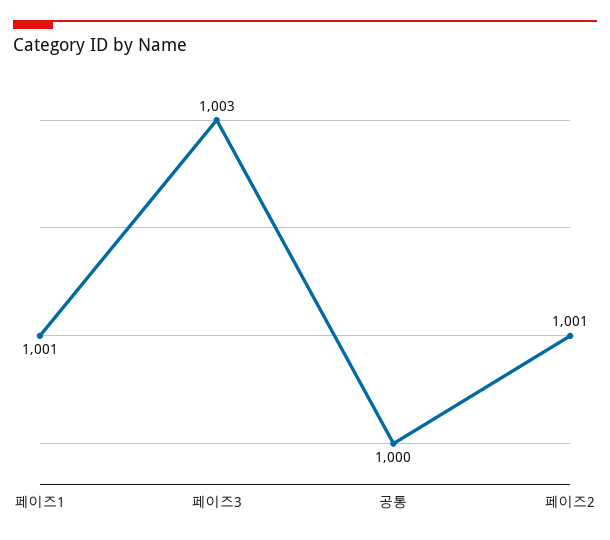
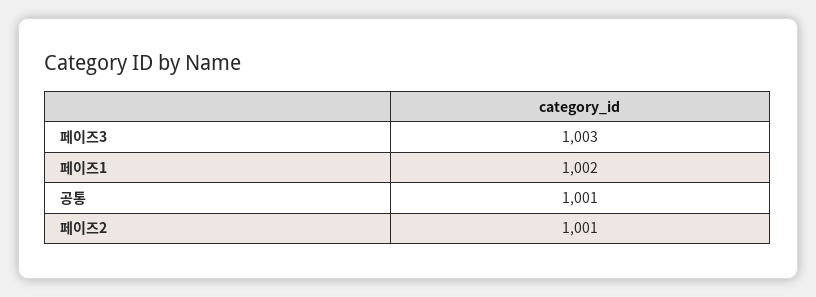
페이즈1: 1001 -> 1002
공통: 1000 -> 1001

